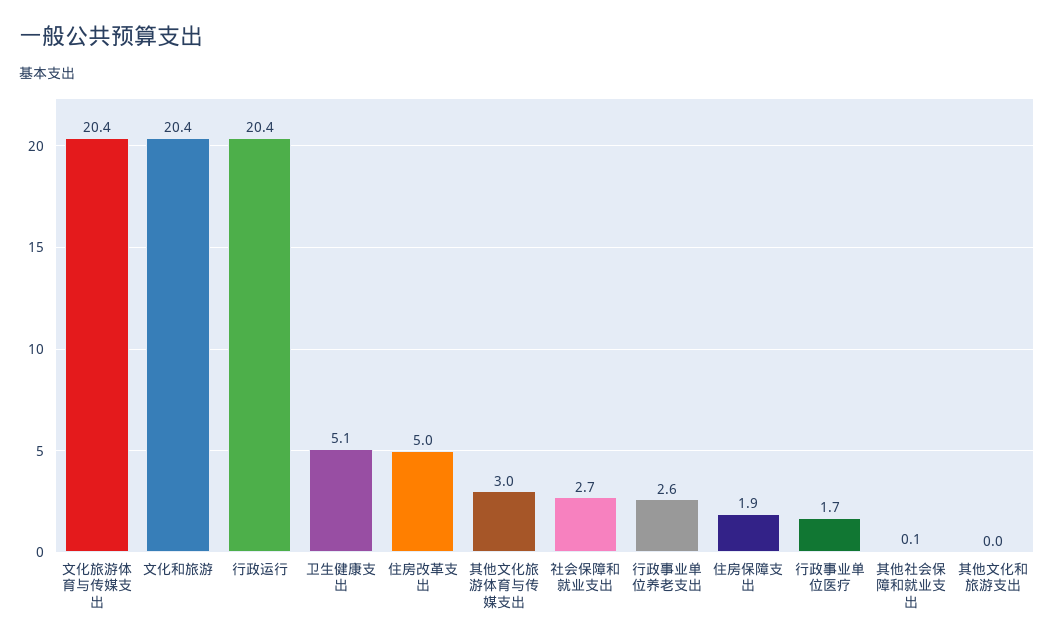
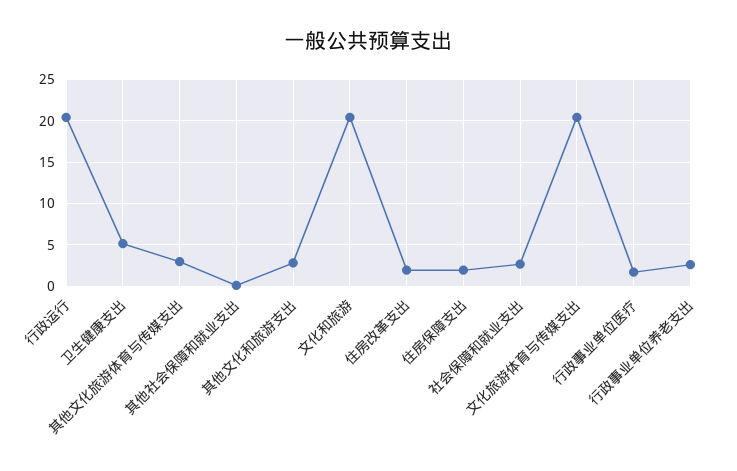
住房改革支出: 5 -> 2
其他文化和旅游支出: 0 -> 3

